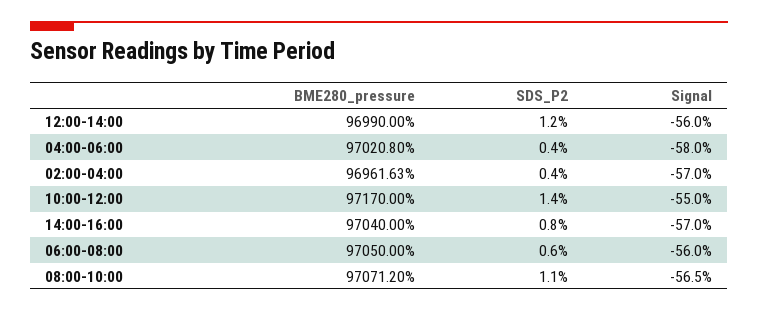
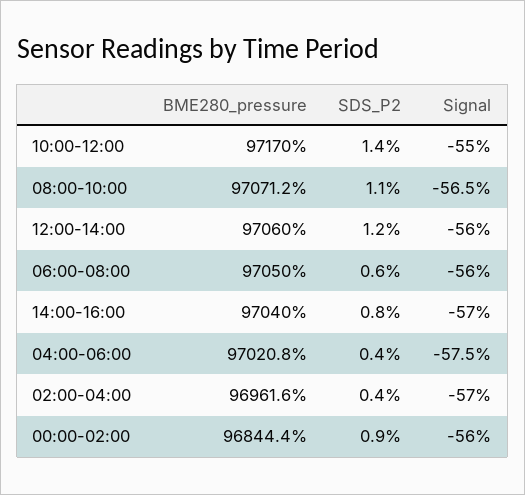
BME280_pressure, 12:00-14:00: 96990 -> 97060
Signal, 04:00-06:00: -58 -> -57.5
BME280_pressure, 00:00-02:00: none -> 96844.4
SDS_P2, 00:00-02:00: none -> 0.9
Signal, 00:00-02:00: none -> -56

